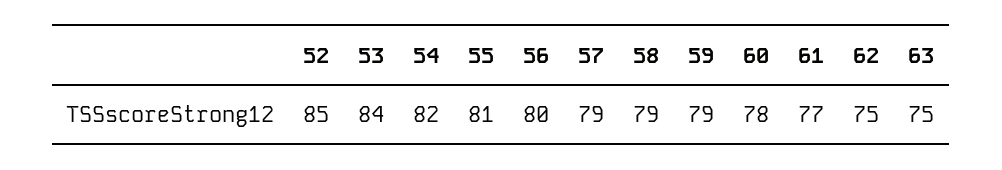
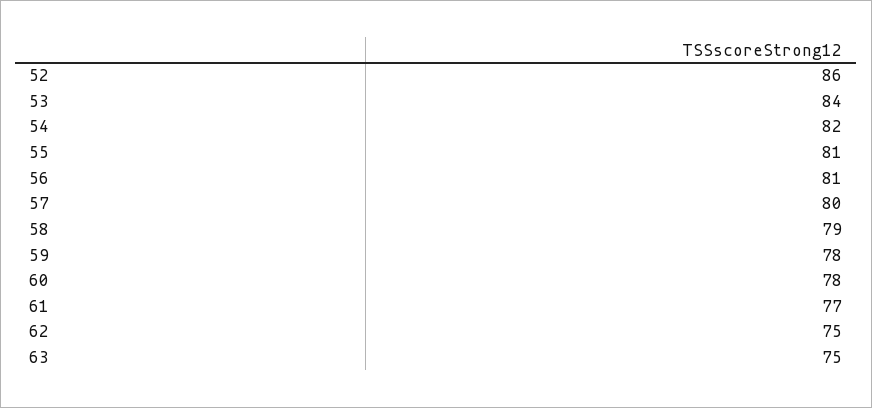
52: 85 -> 86
56: 80 -> 81
57: 79 -> 80
59: 79 -> 78

